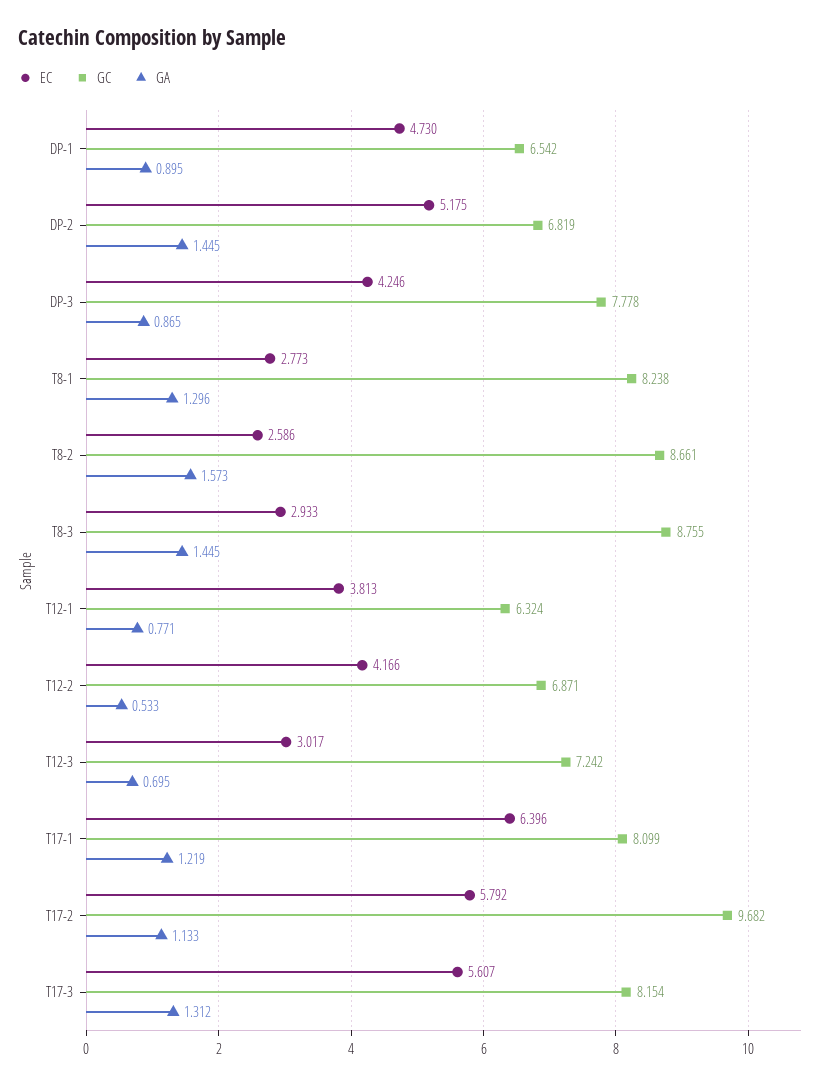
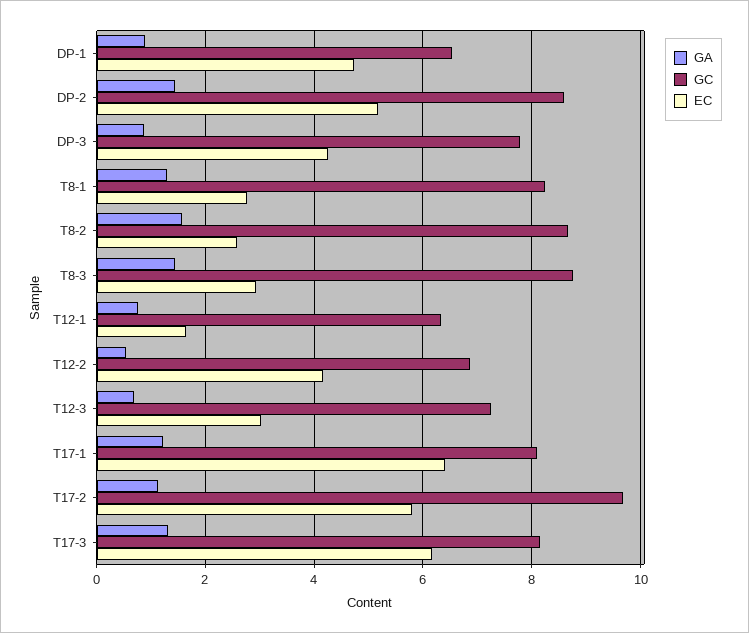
GC, DP-2: 6.819 -> 8.6
EC, T12-1: 3.813 -> 1.6
EC, T17-3: 5.607 -> 6.2

